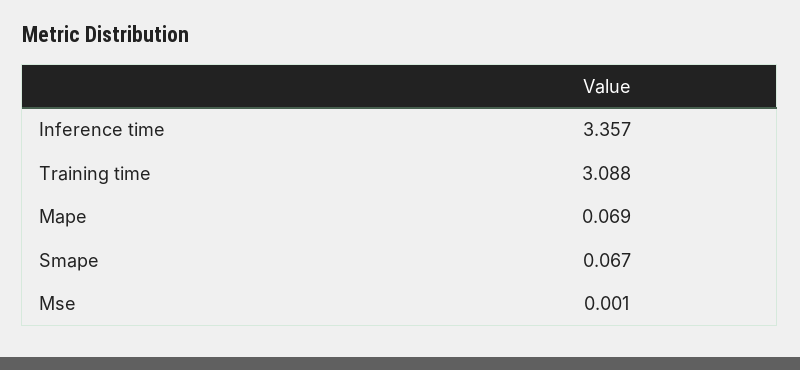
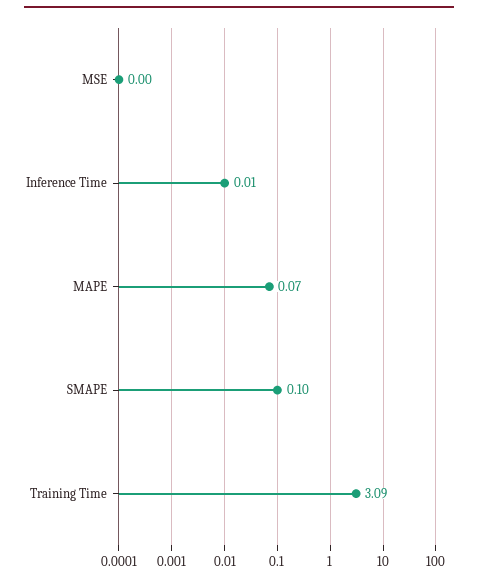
Inference time: 3.357 -> 0.01
Smape: 0.067 -> 0.1

